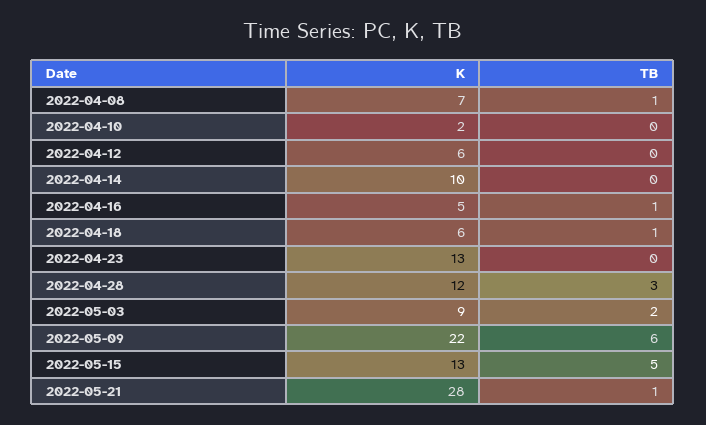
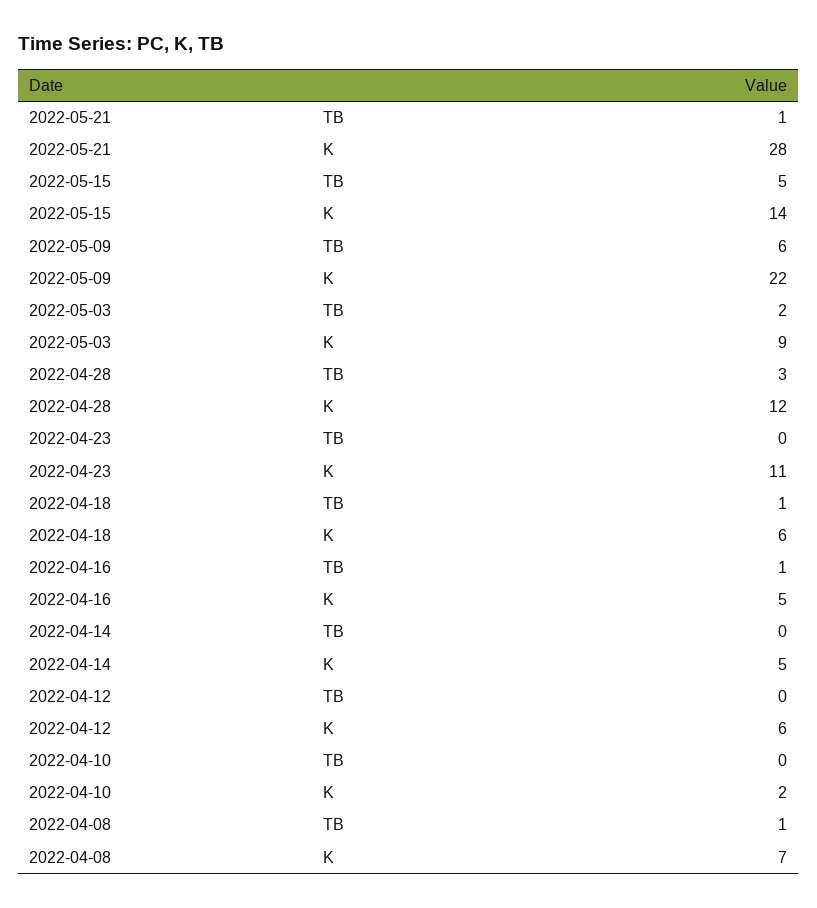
K, 2022-04-14: 10 -> 5
K, 2022-04-23: 13 -> 11
K, 2022-05-15: 13 -> 14

